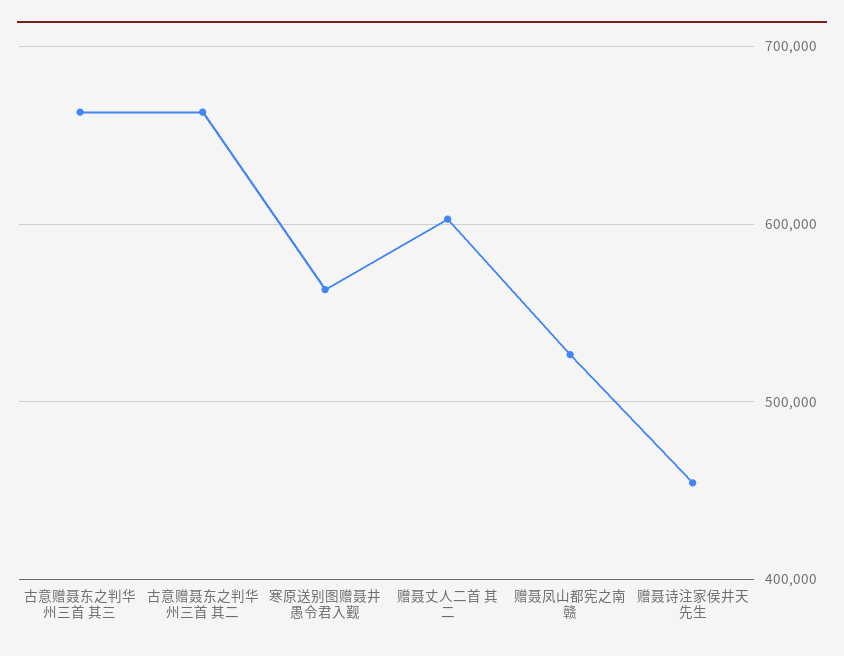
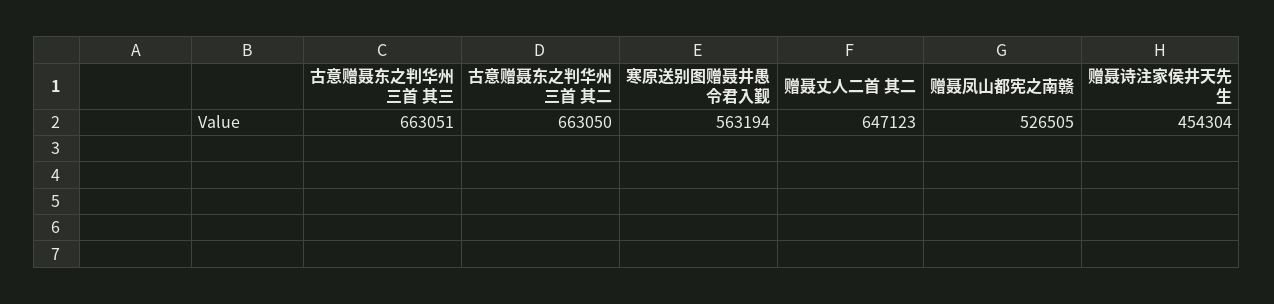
赠聂丈人二首 其二: 600000 -> 647123

